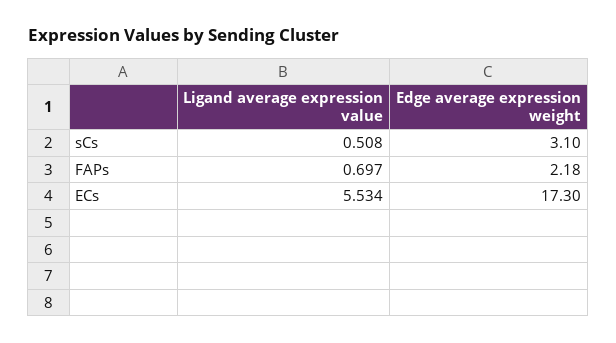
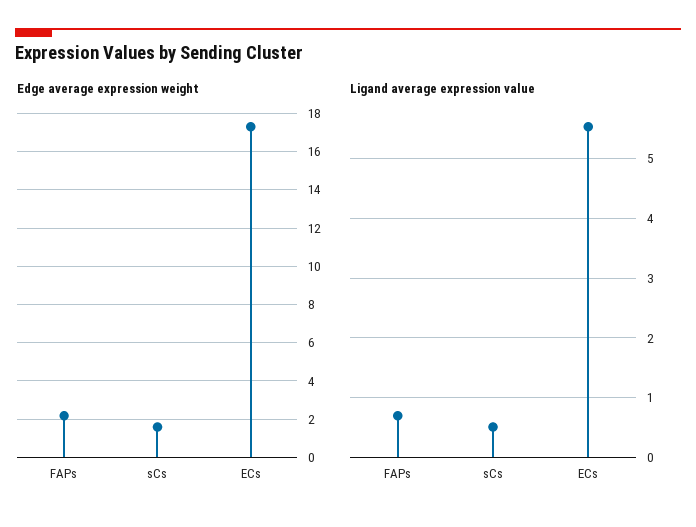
Edge average expression weight, sCs: 3.1 -> 1.5

